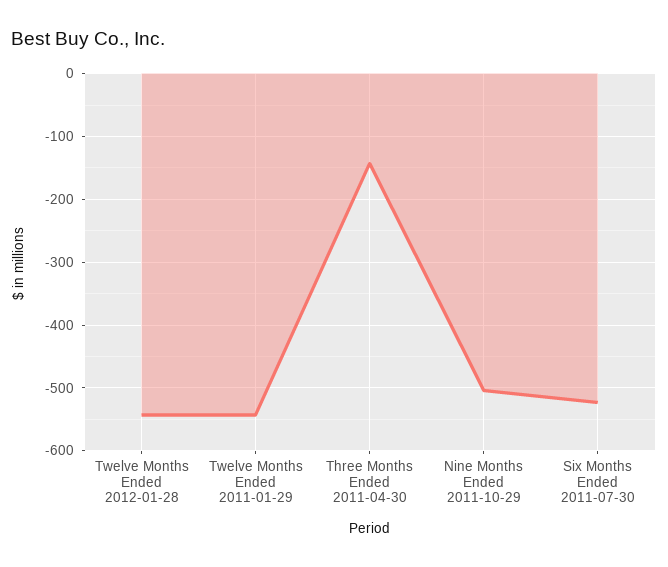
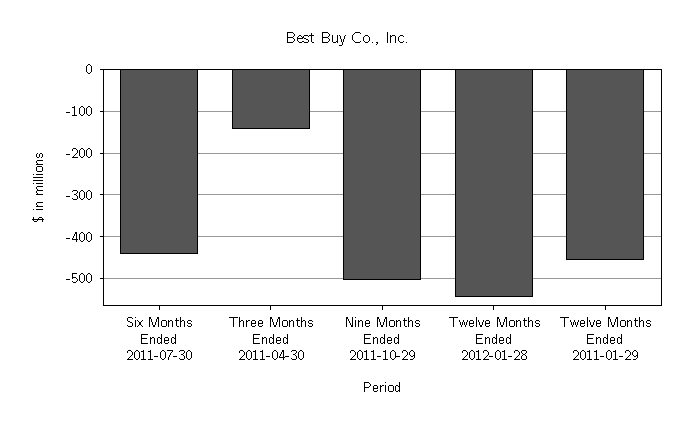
Twelve Months Ended 2011-01-29: -540 -> -460
Six Months Ended 2011-07-30: -520 -> -440

